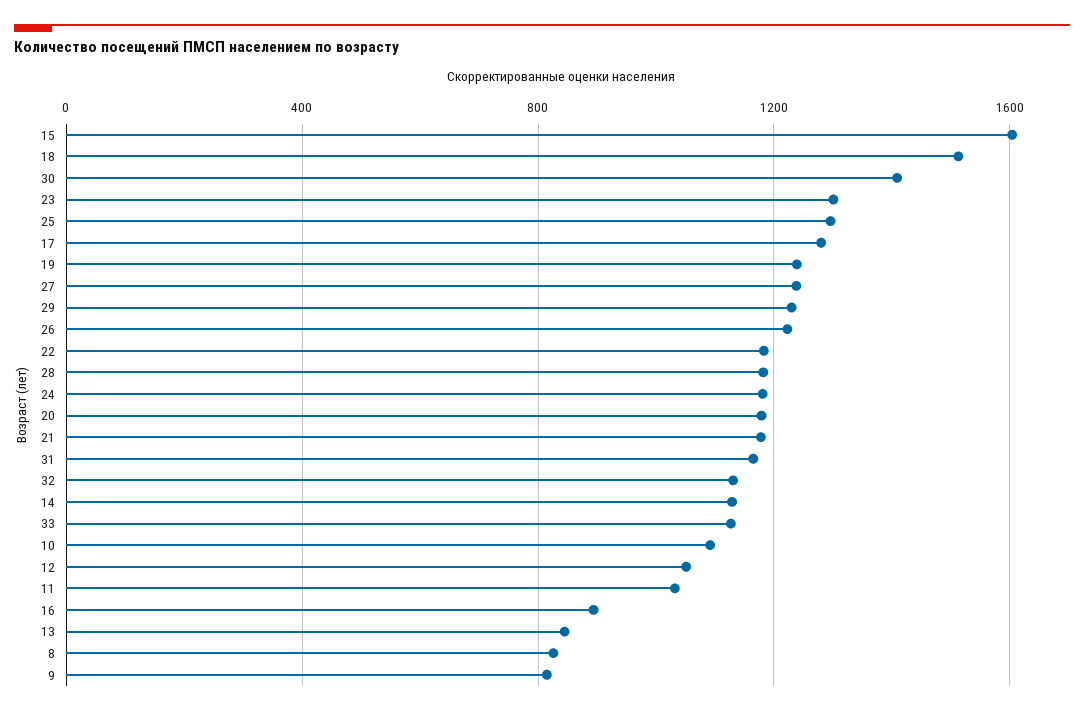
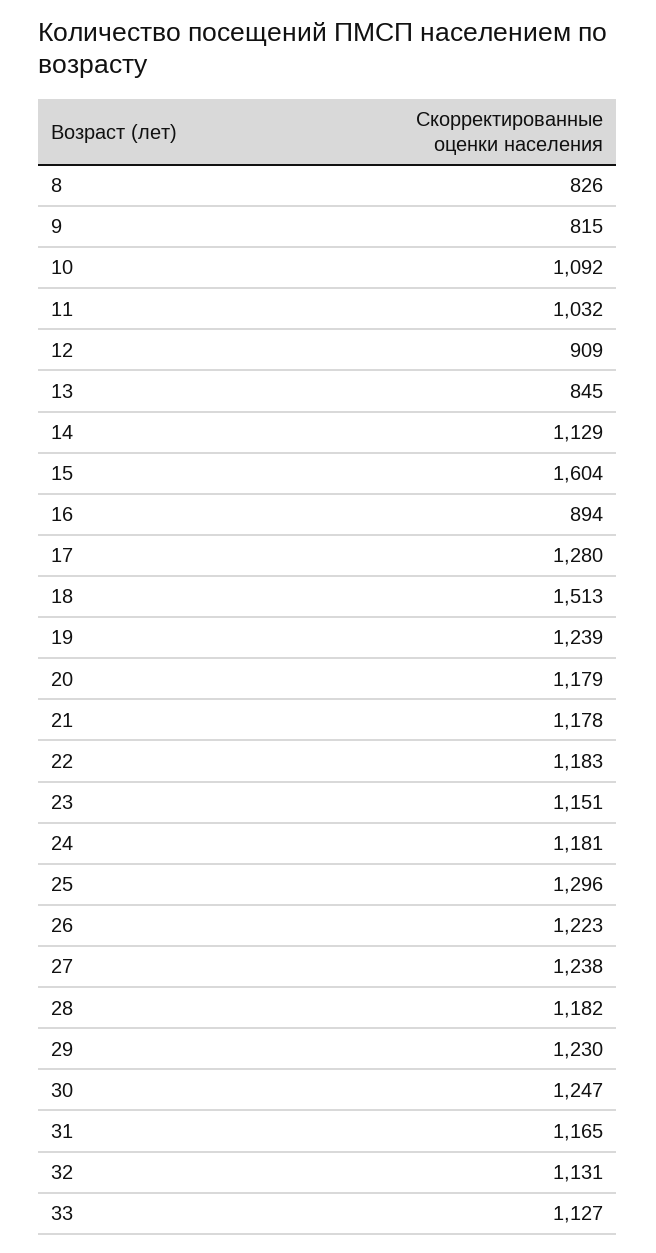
30: 1400 -> 1247
23: 1300 -> 1151
12: 1050 -> 909

